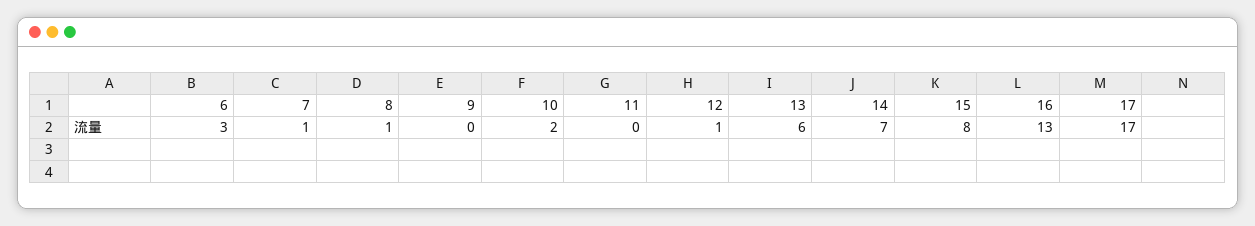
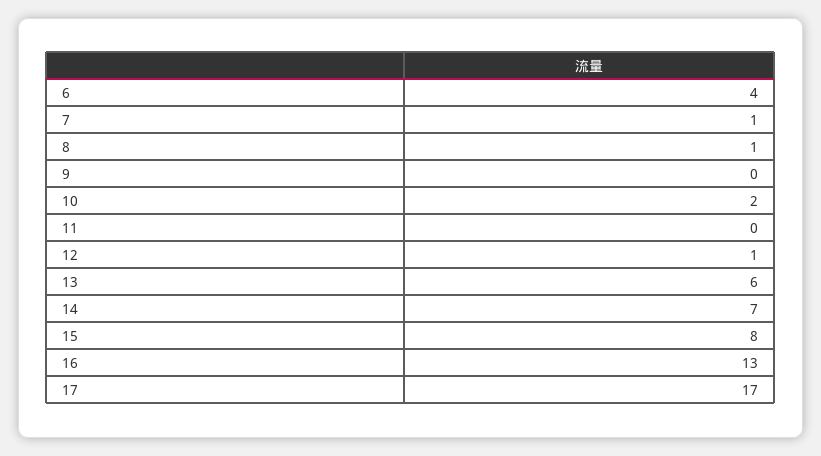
6: 3 -> 4

